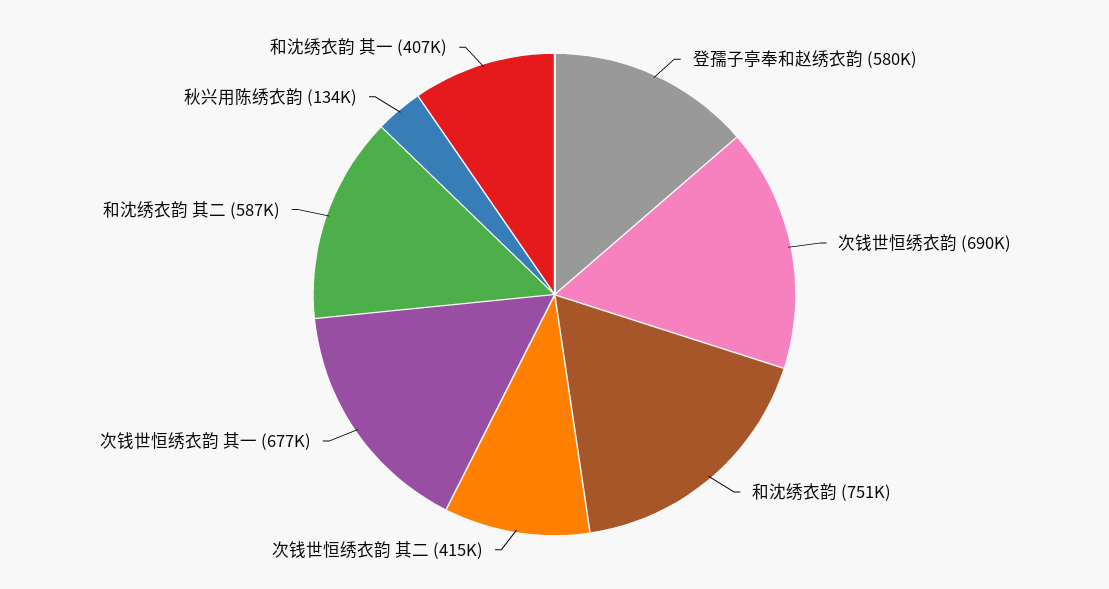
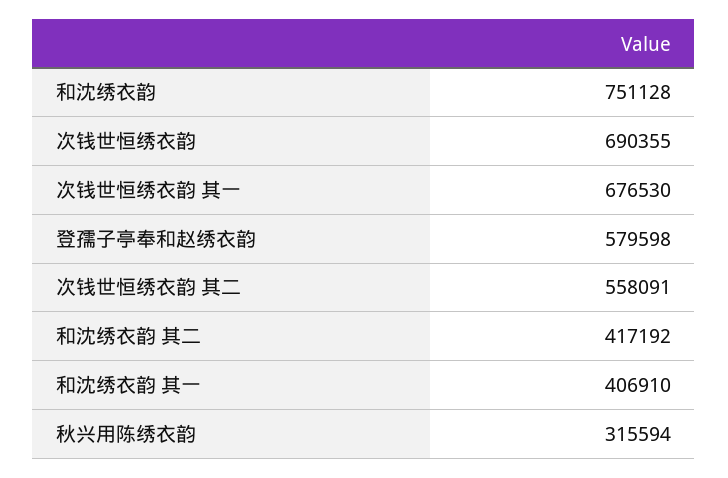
次钱世恒绣衣韵 其二: 415000 -> 558091
和沈绣衣韵 其二: 587000 -> 417192
秋兴用陈绣衣韵: 134000 -> 315594

